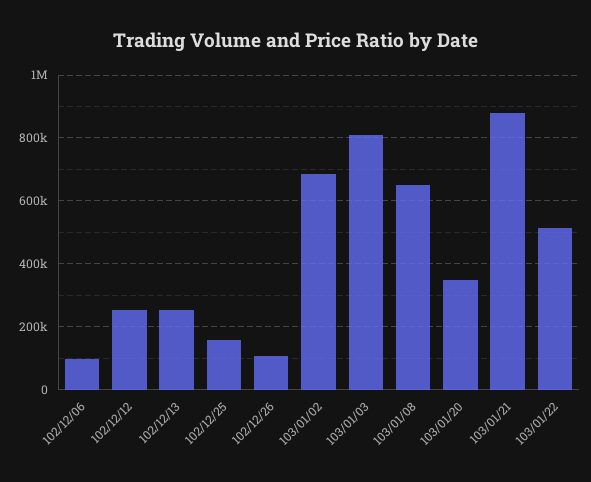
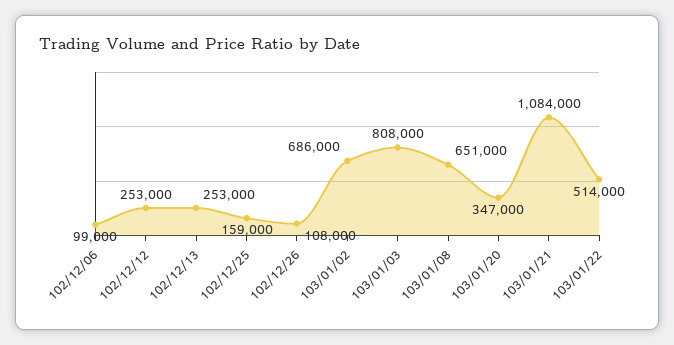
103/01/21: 880000 -> 1084000

